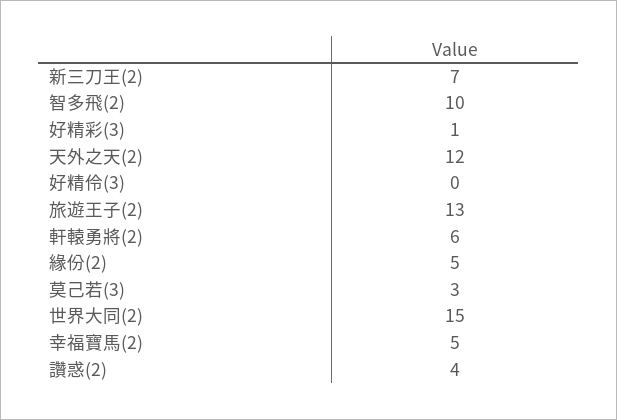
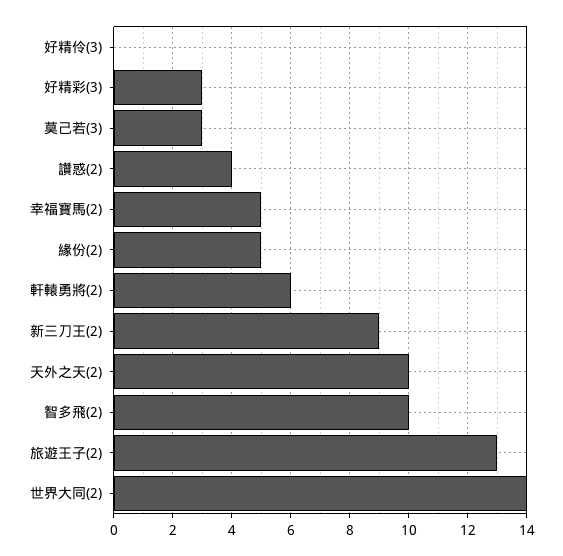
新三刀王(2): 7 -> 9
好精彩(3): 1 -> 3
天外之天(2): 12 -> 10
世界大同(2): 15 -> 14

